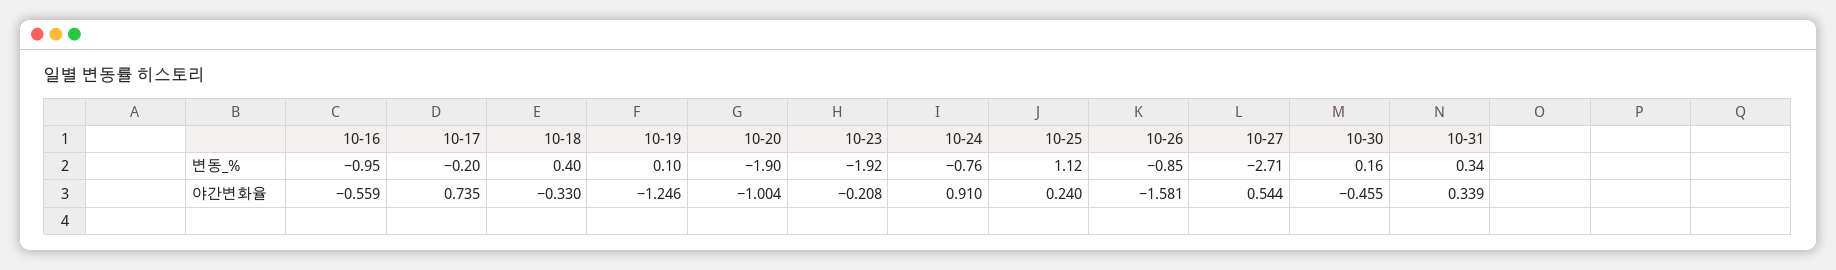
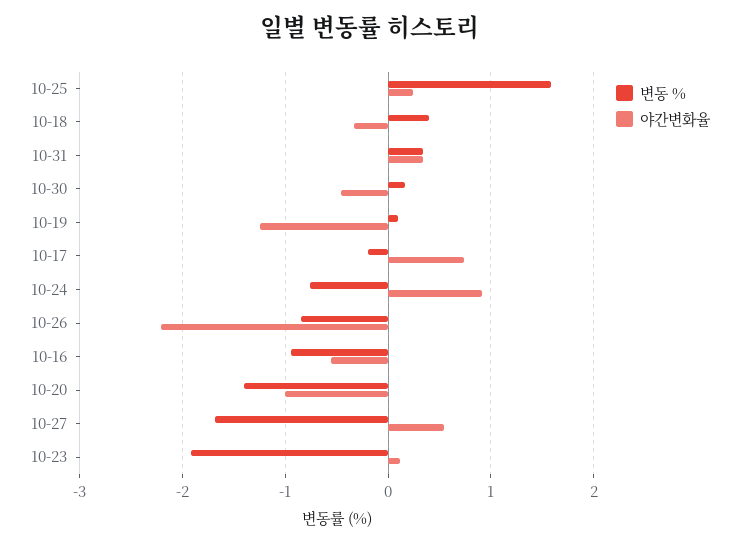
변동_%, 10-20: -1.9 -> -1.4
변동_%, 10-25: 1.12 -> 1.6
변동_%, 10-27: -2.71 -> -1.7
야간변화율, 10-23: -0.208 -> 0.1
야간변화율, 10-26: -1.581 -> -2.2

